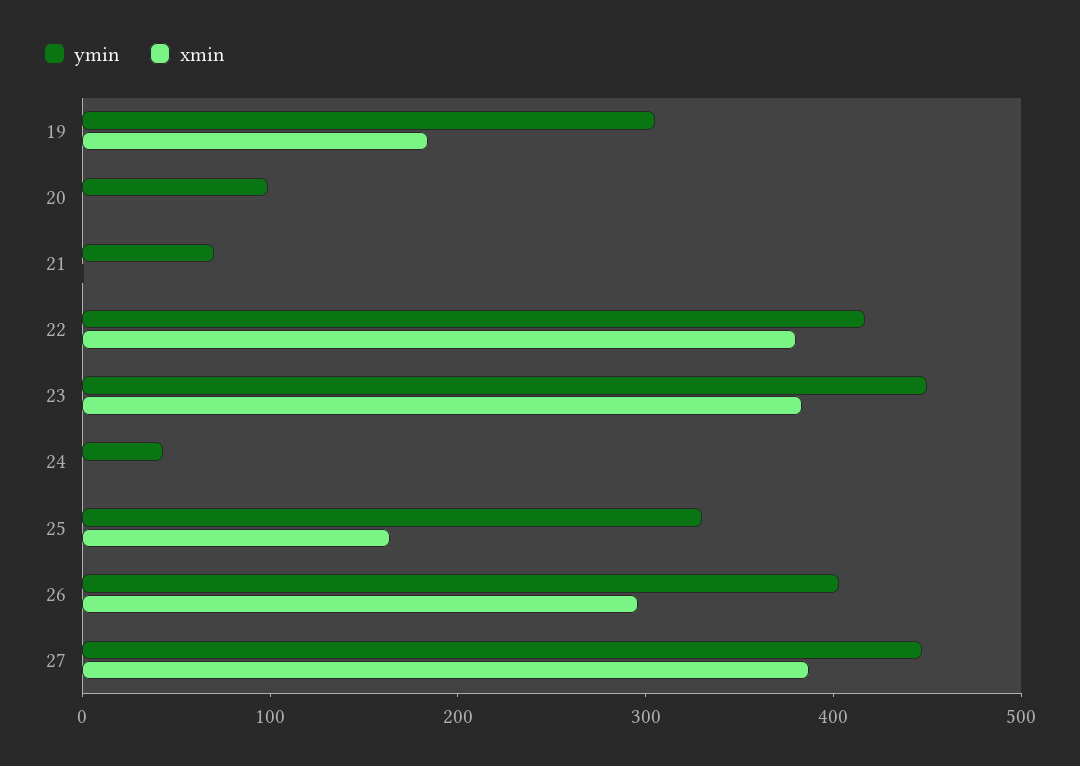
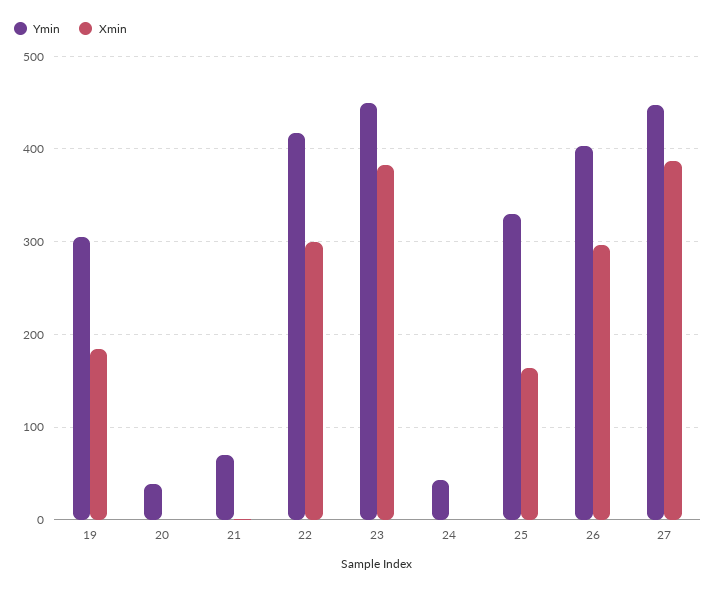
ymin, 20: 100 -> 40
xmin, 22: 380 -> 300

